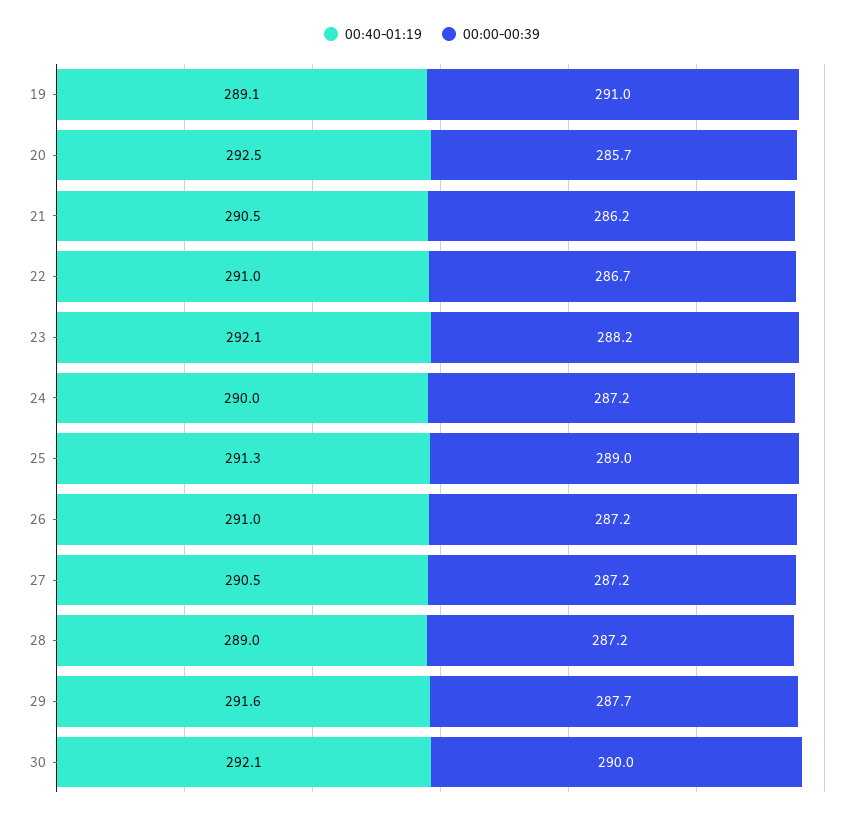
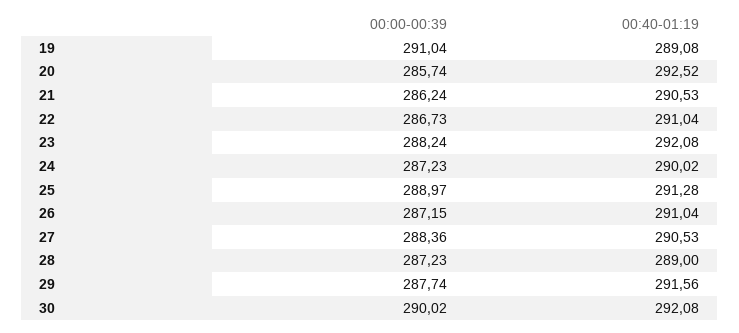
00:00-00:39, 27: 287.2 -> 288.36

